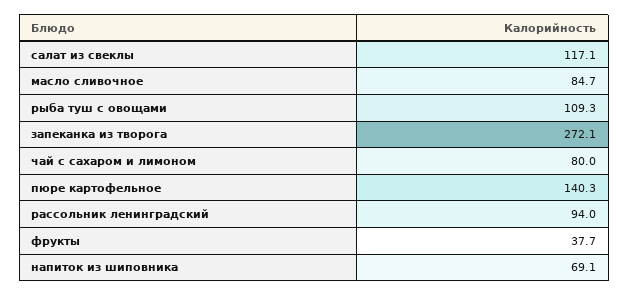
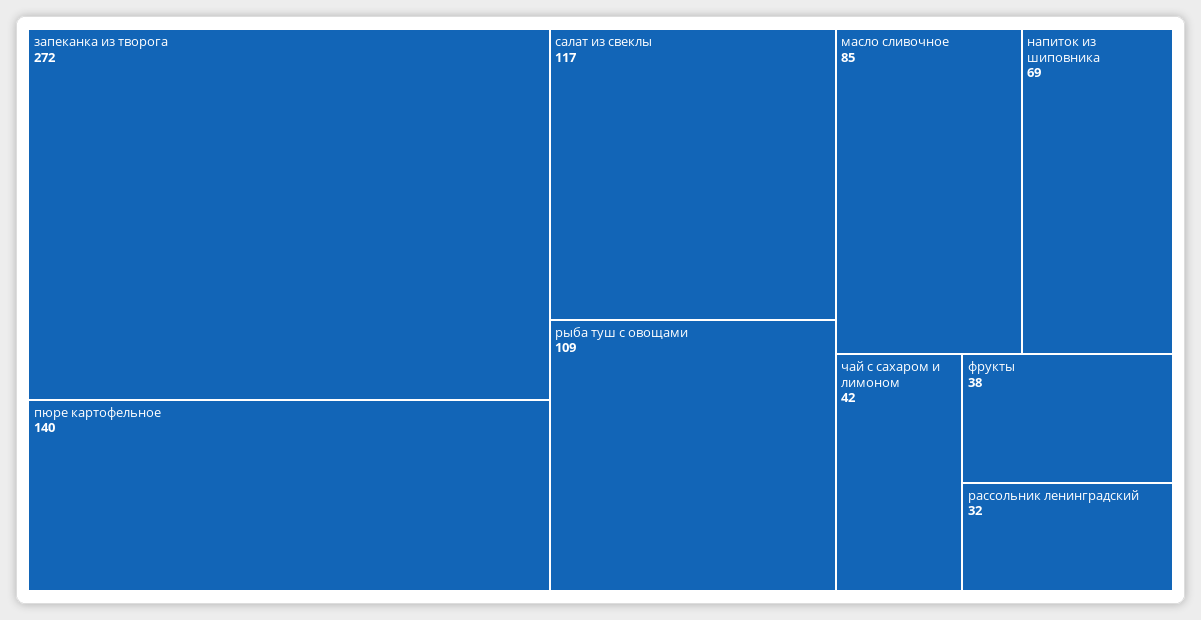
чай с сахаром и лимоном: 80 -> 42
рассольник ленинградский: 94 -> 32

